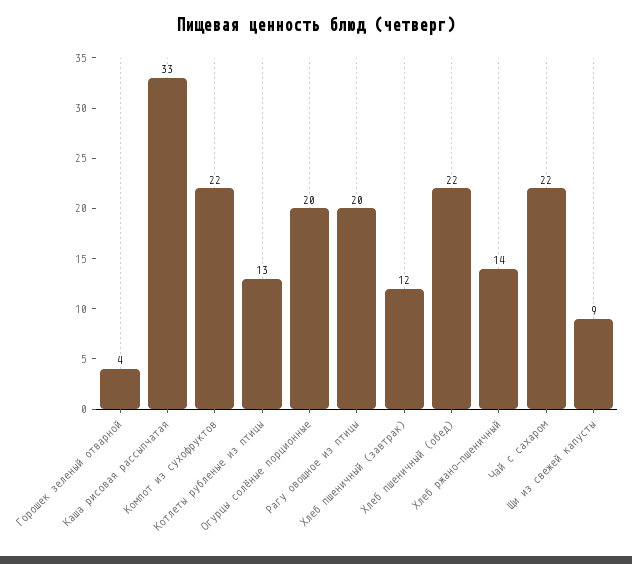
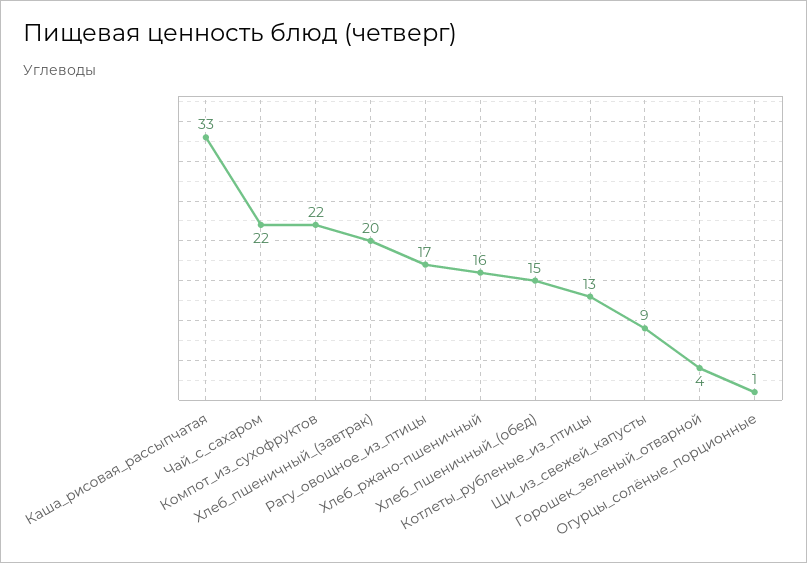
Огурцы солёные порционные: 20 -> 1
Рагу овощное из птицы: 20 -> 17
Хлеб пшеничный (завтрак): 12 -> 20
Хлеб пшеничный (обед): 22 -> 15
Хлеб ржано-пшеничный: 14 -> 16

